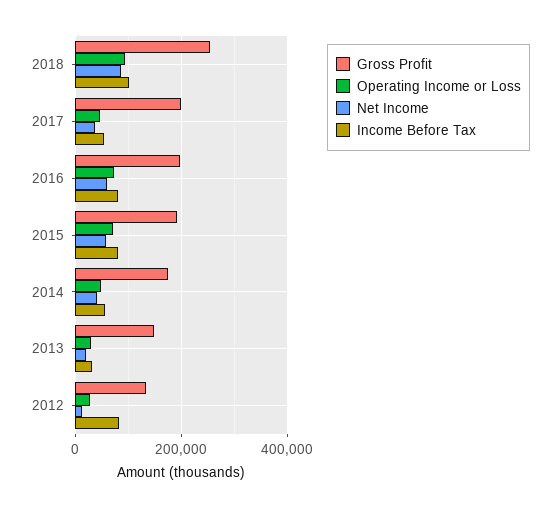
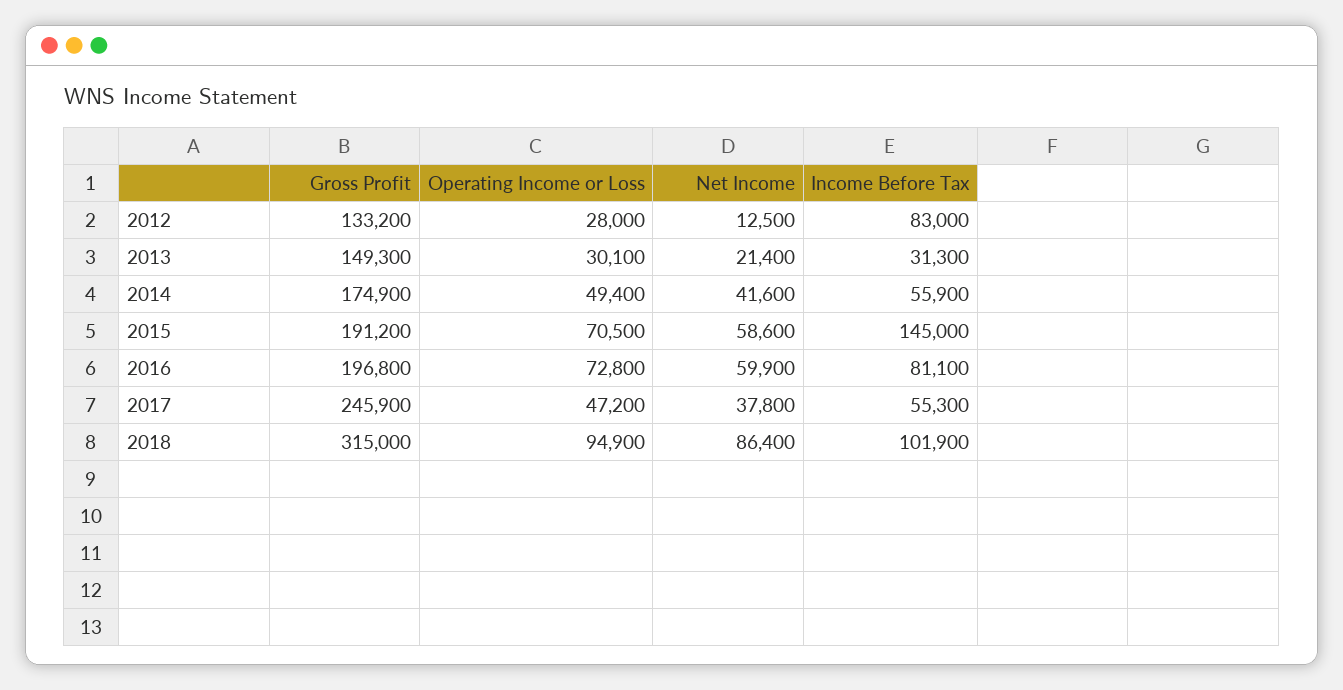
Gross Profit, 2018: 260000 -> 315000
Gross Profit, 2017: 200000 -> 245900
Income Before Tax, 2015: 80000 -> 145000

